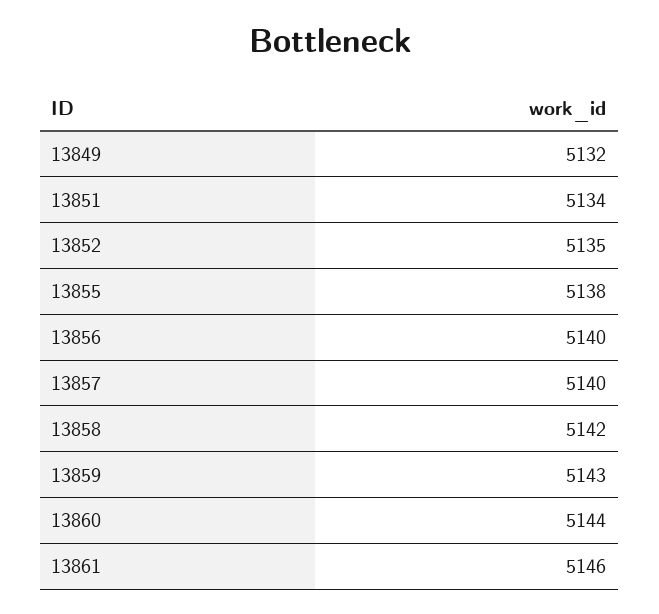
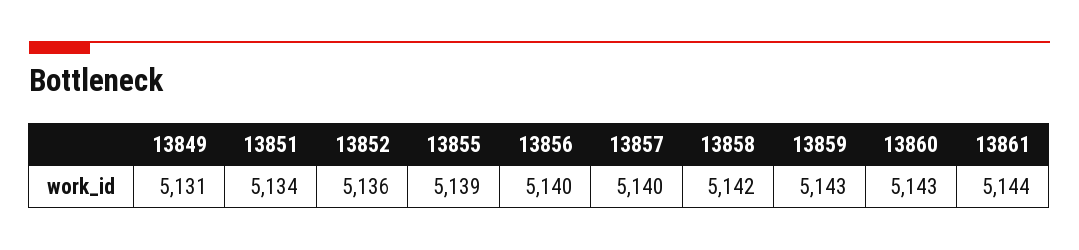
13849: 5132 -> 5131
13852: 5135 -> 5136
13855: 5138 -> 5139
13860: 5144 -> 5143
13861: 5146 -> 5144

